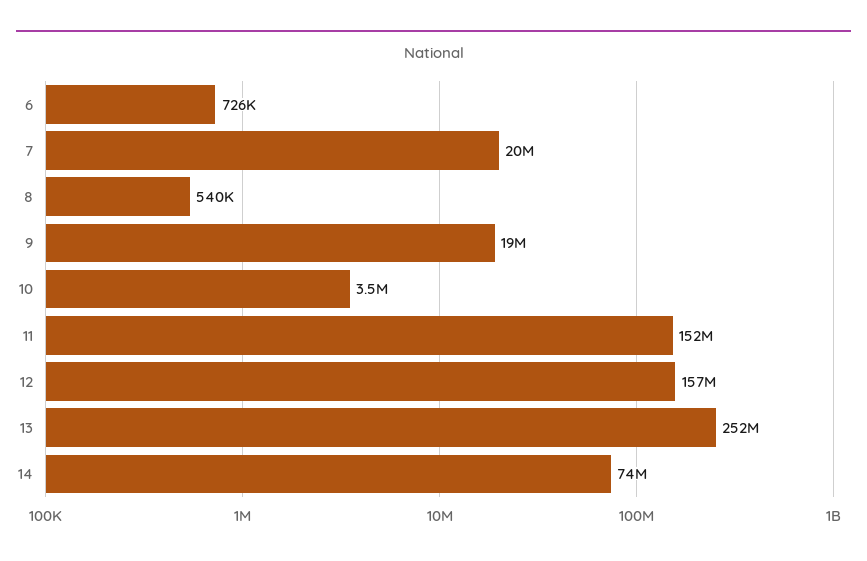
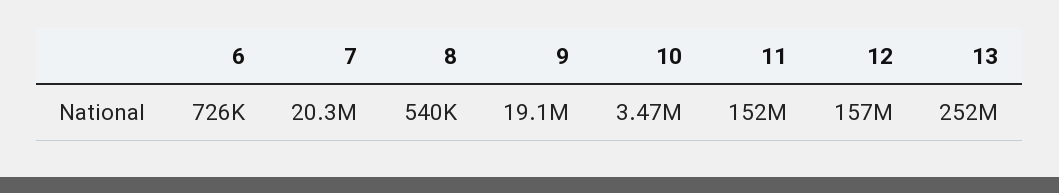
14: 74000000 -> none

